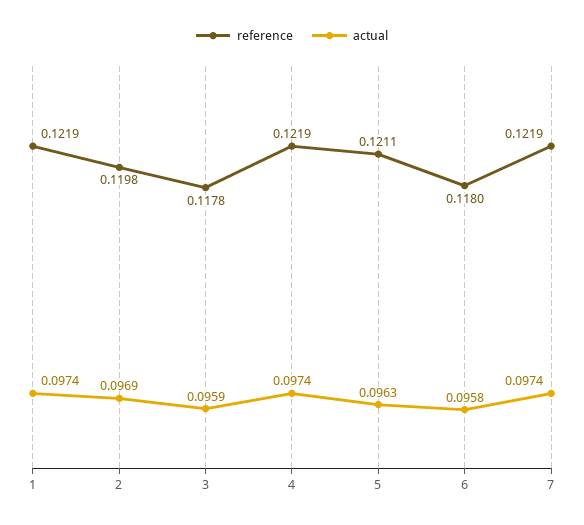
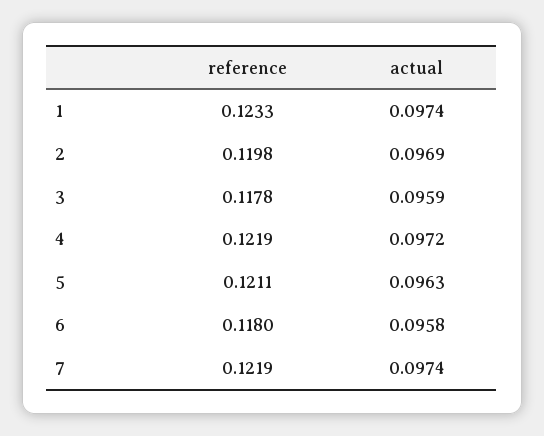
reference, 1: 0.1219 -> 0.1233
actual, 4: 0.0974 -> 0.0972

